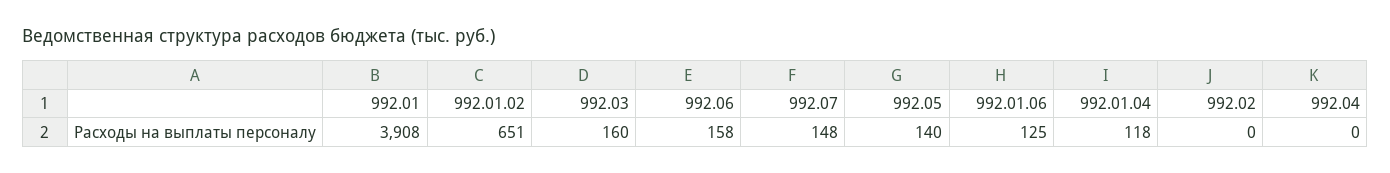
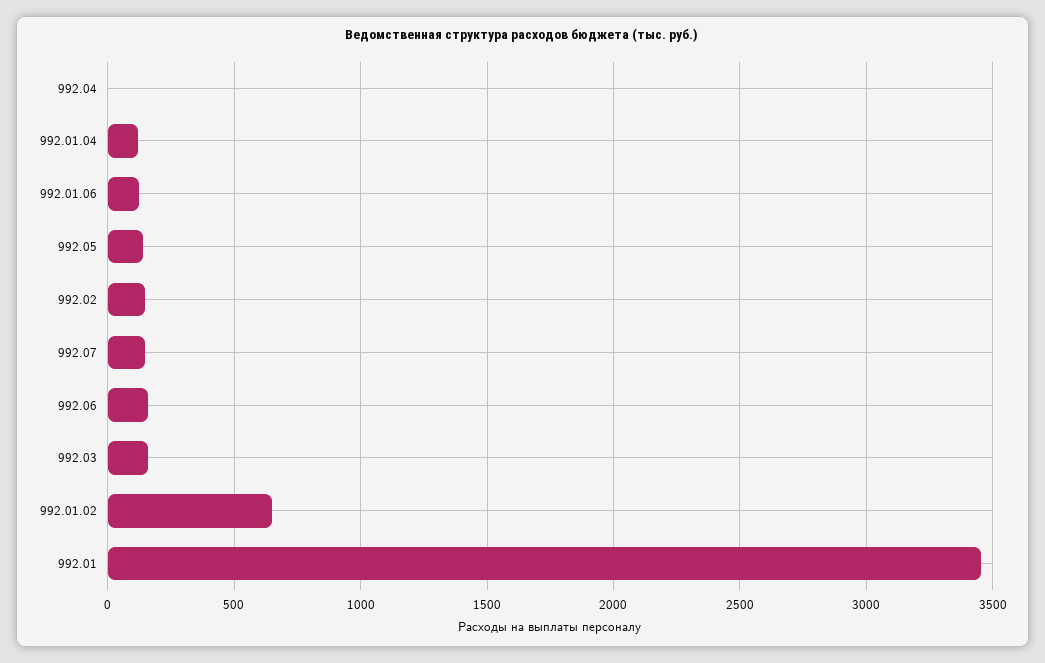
992.01: 3908 -> 3450
992.02: 0 -> 150

